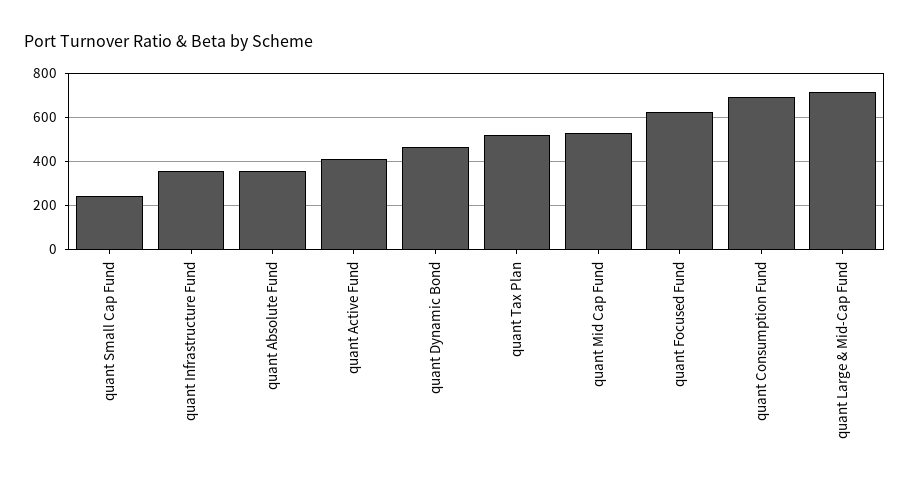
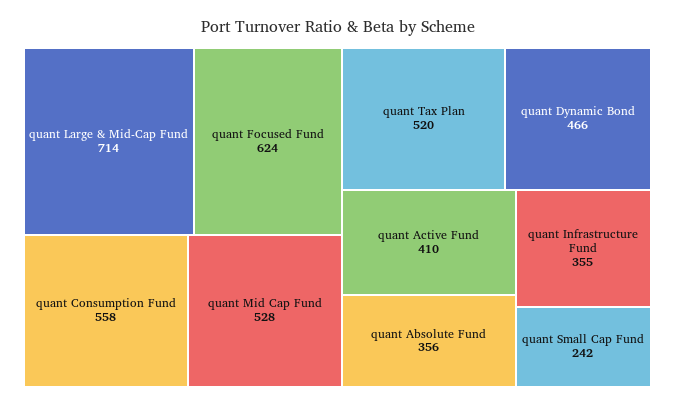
quant Consumption Fund: 700 -> 558

